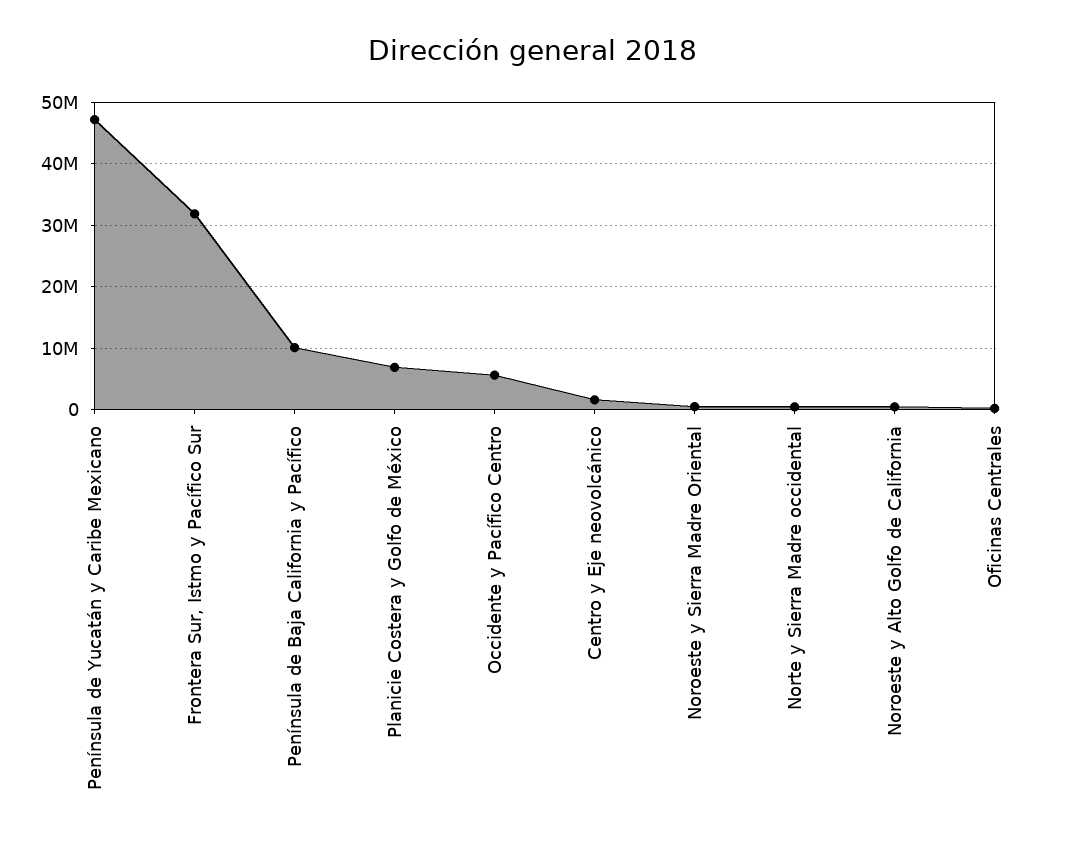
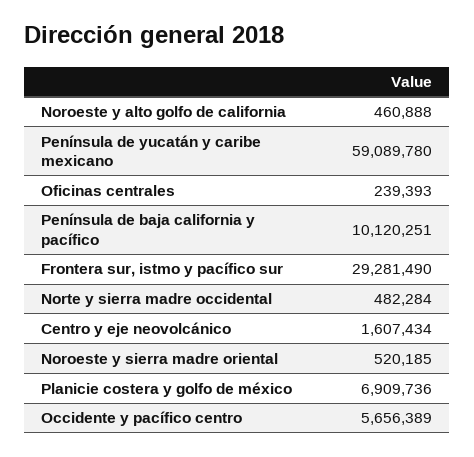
Península de Yucatán y Caribe Mexicano: 47000000 -> 59089780
Frontera Sur, Istmo y Pacífico Sur: 32000000 -> 29281490

